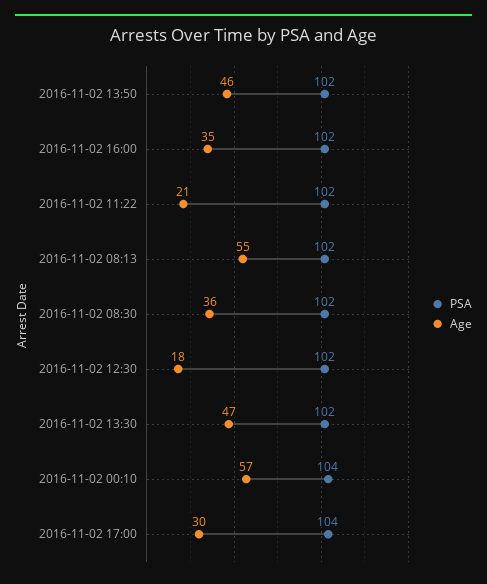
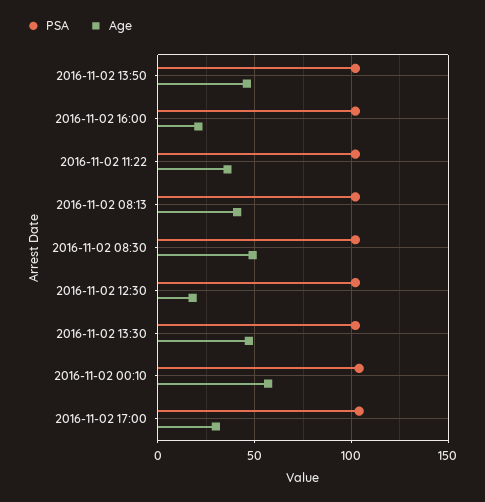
Age, 2016-11-02 16:00: 35 -> 20
Age, 2016-11-02 11:22: 21 -> 35
Age, 2016-11-02 08:13: 55 -> 40
Age, 2016-11-02 08:30: 36 -> 50

